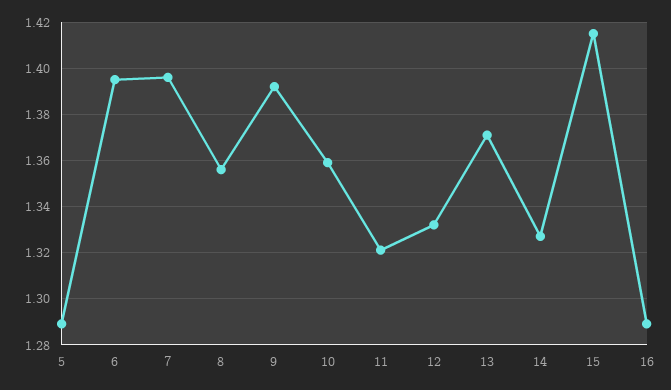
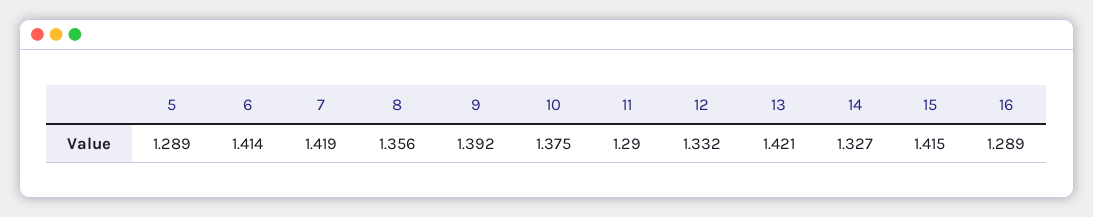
6: 1.395 -> 1.414
7: 1.395 -> 1.419
10: 1.36 -> 1.375
11: 1.32 -> 1.29
13: 1.37 -> 1.421

